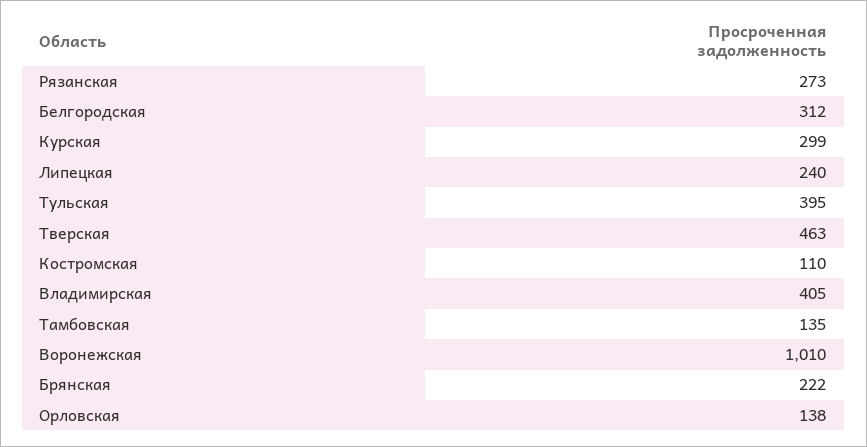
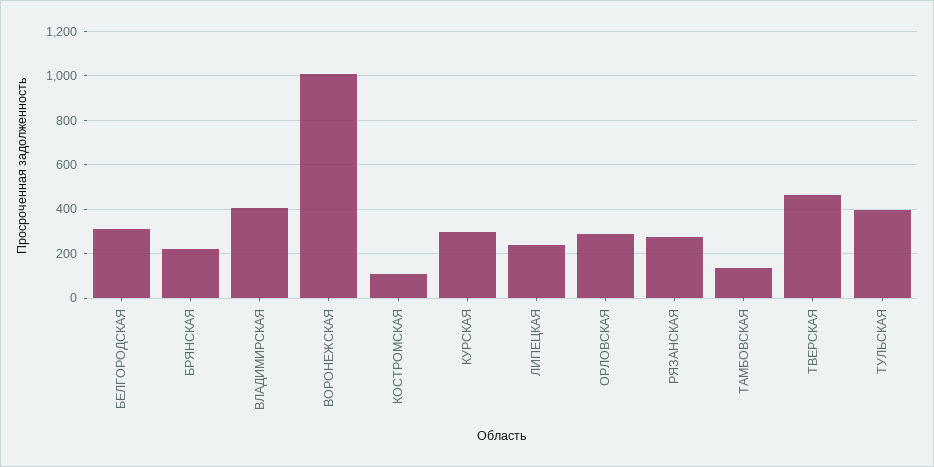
Орловская: 138 -> 300

